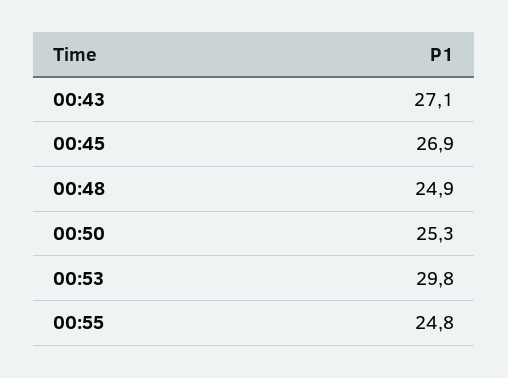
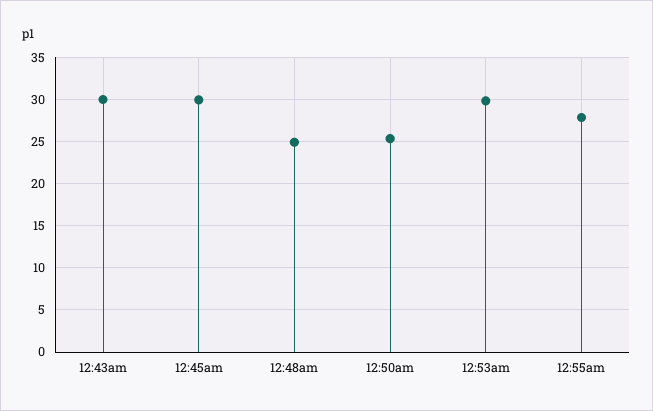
00:43: 27.1 -> 30
00:45: 26.9 -> 30
00:55: 24.8 -> 28

